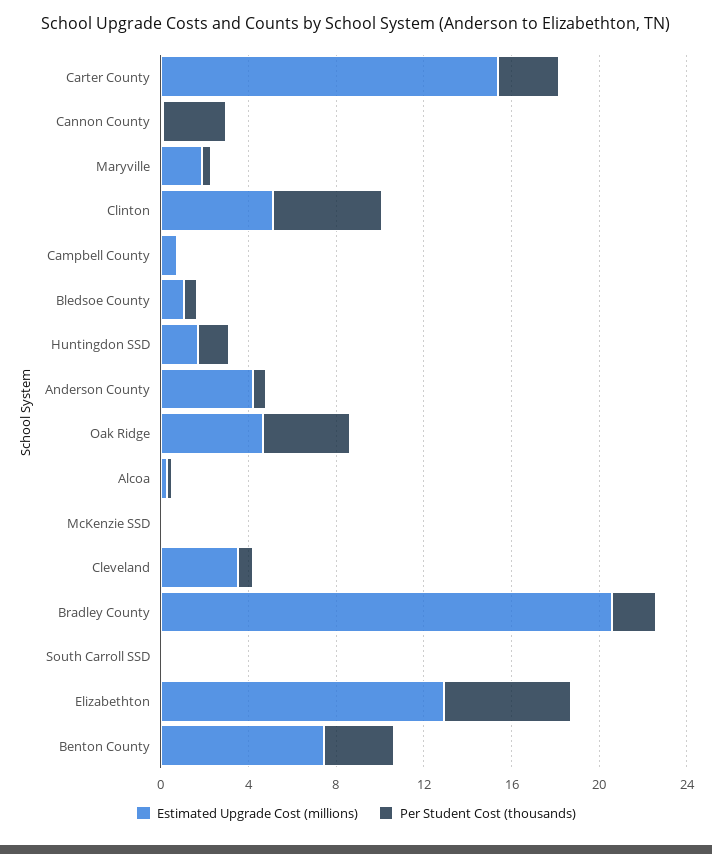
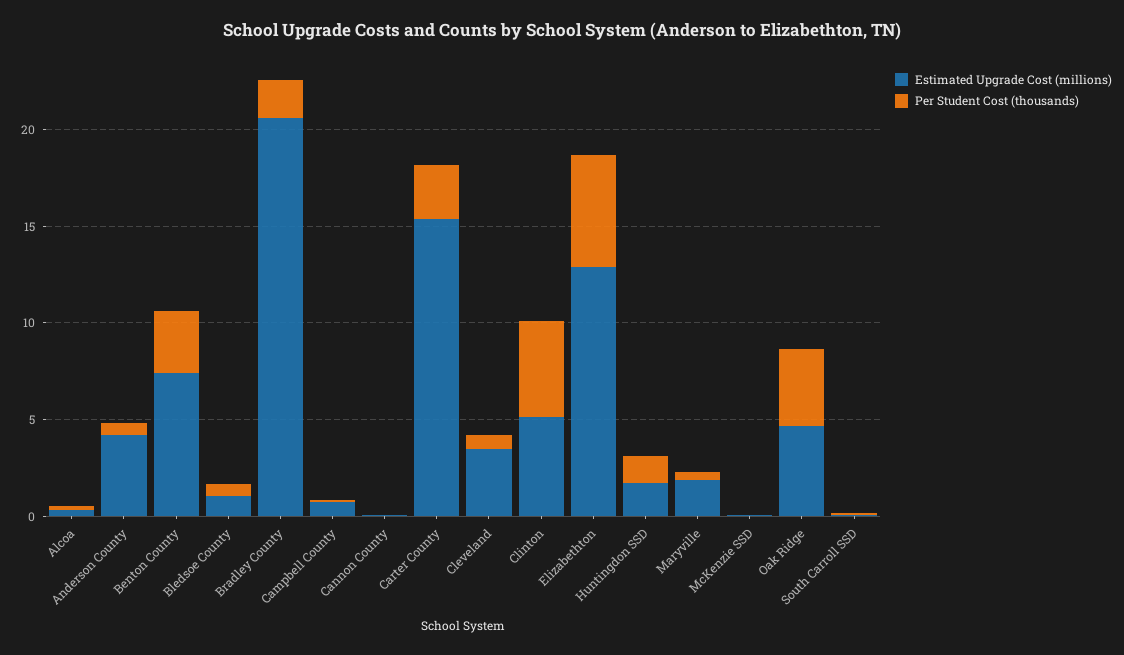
Per Student Cost (thousands), Cannon County: 3 -> 0

